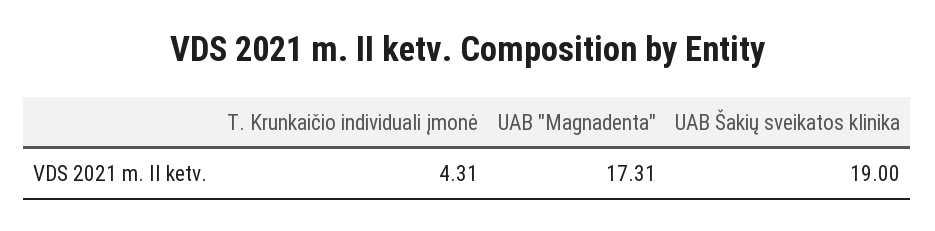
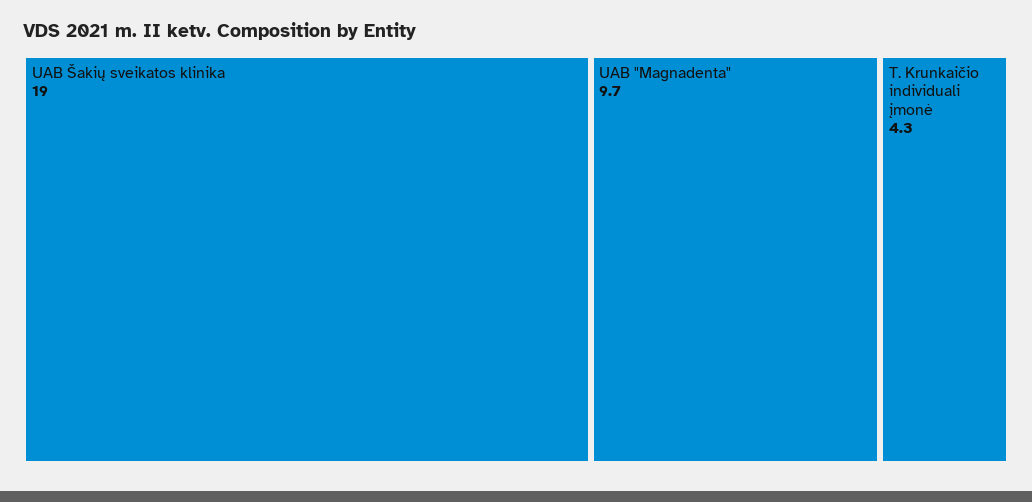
UAB "Magnadenta": 17.31 -> 9.7

